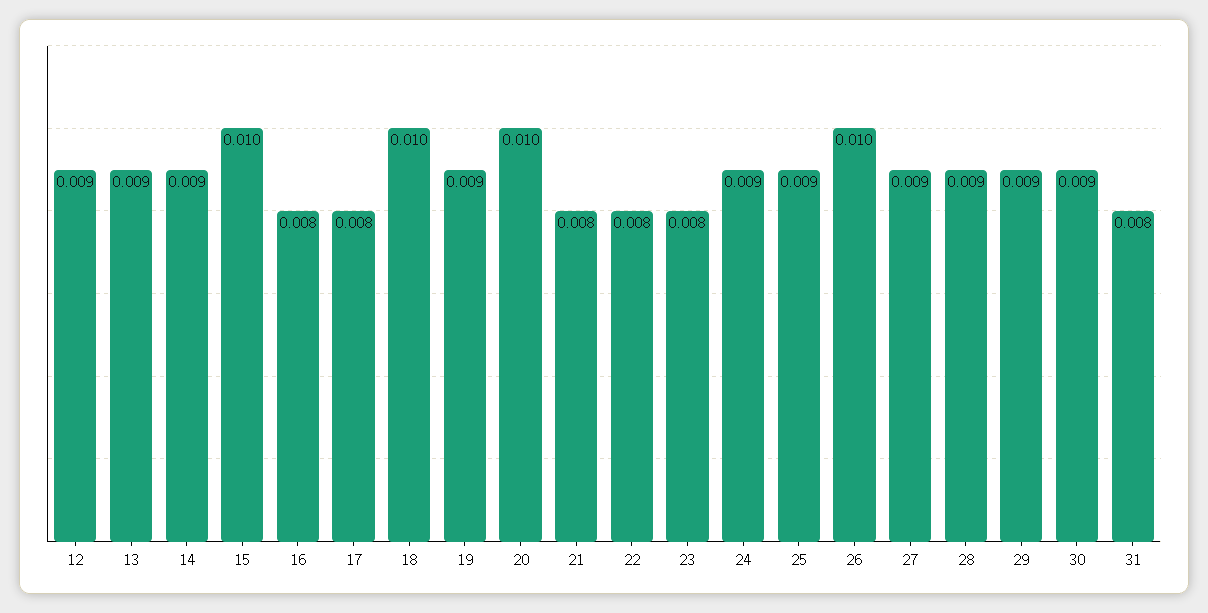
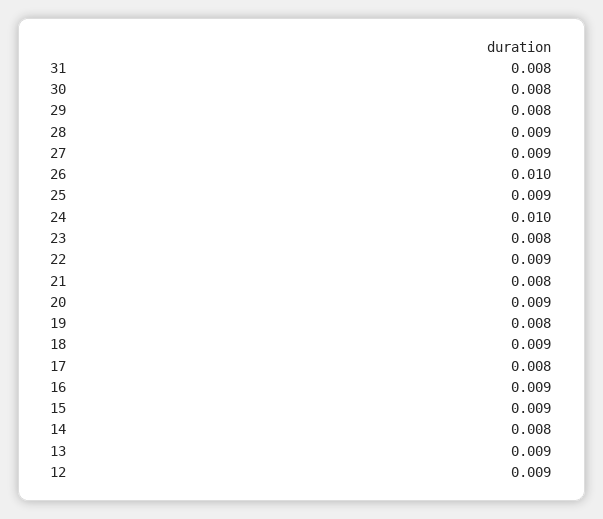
14: 0.009 -> 0.008
15: 0.01 -> 0.009
16: 0.008 -> 0.009
18: 0.01 -> 0.009
19: 0.009 -> 0.008
20: 0.01 -> 0.009
22: 0.008 -> 0.009
24: 0.009 -> 0.01
29: 0.009 -> 0.008
30: 0.009 -> 0.008

